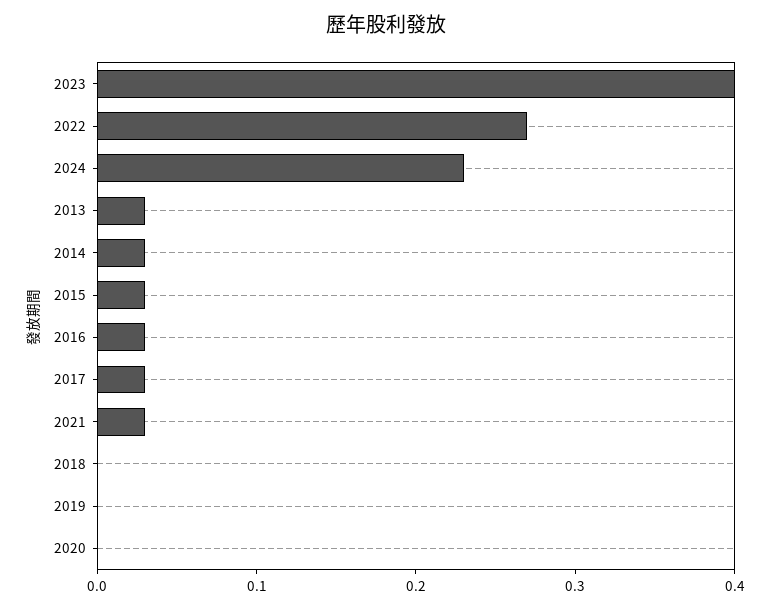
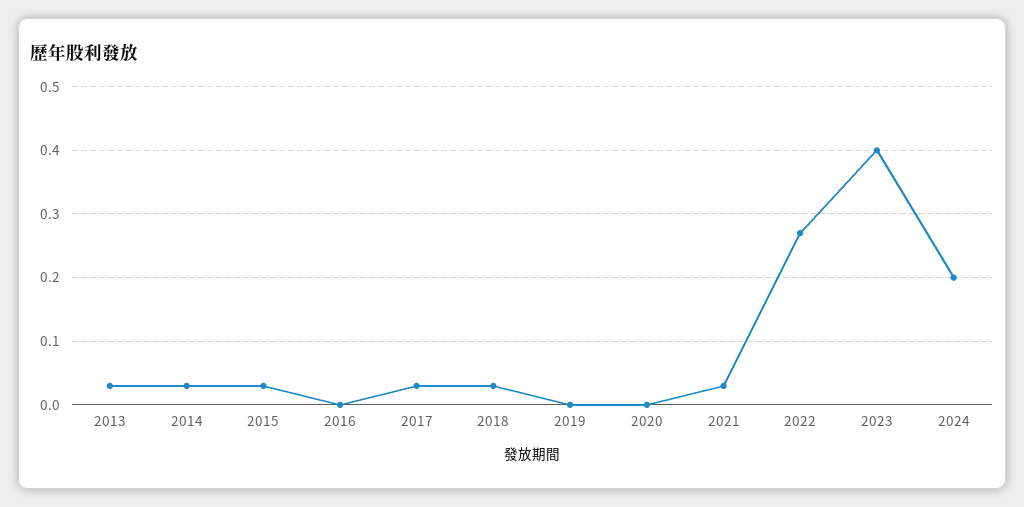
2024: 0.23 -> 0.2
2016: 0.03 -> 0
2018: 0 -> 0.03

